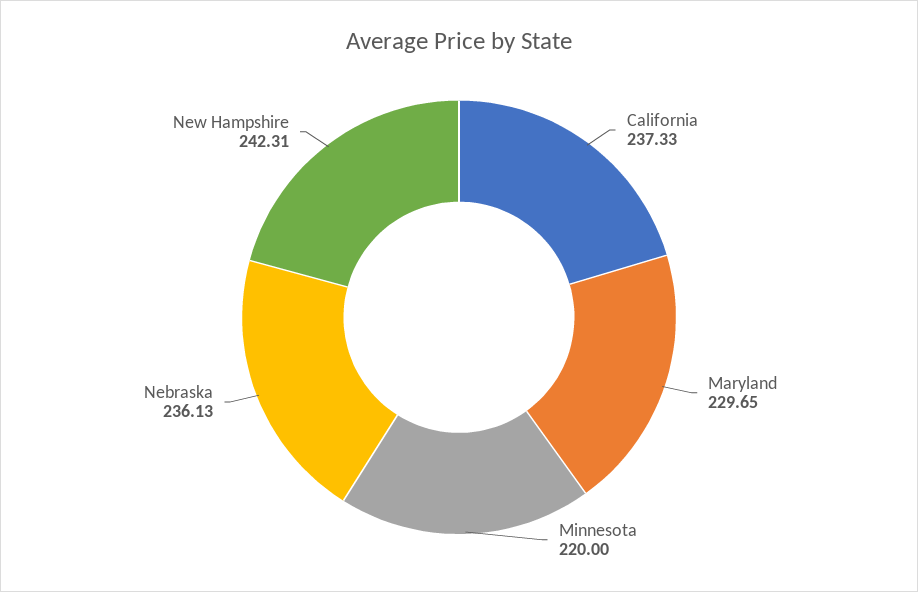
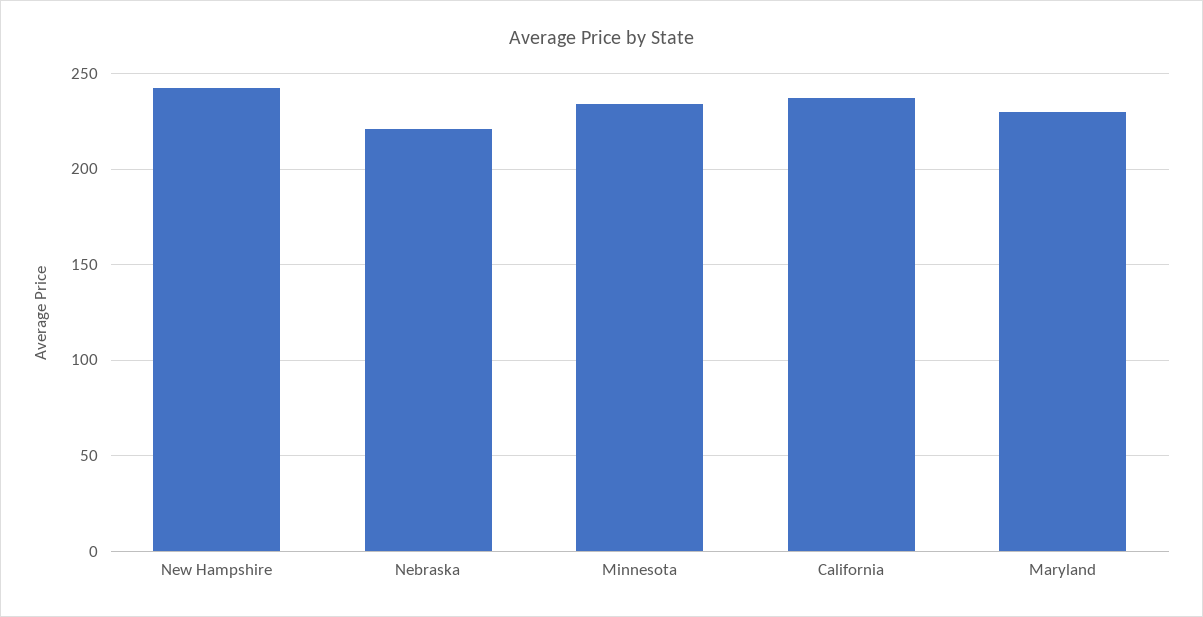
Minnesota: 220 -> 235
Nebraska: 236.13 -> 220

